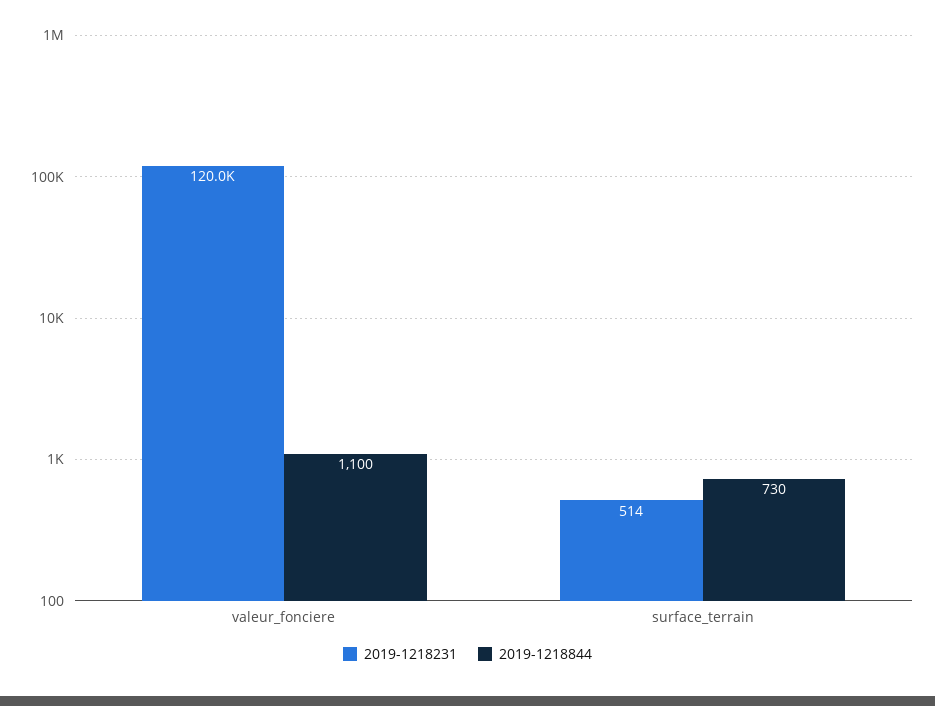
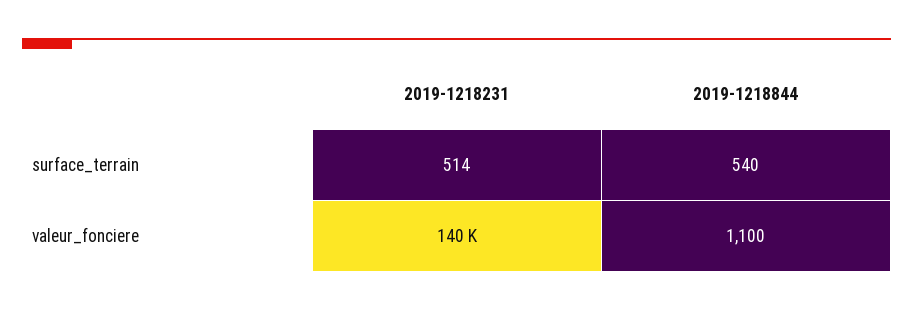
2019-1218231, valeur_fonciere: 120000 -> 140000
2019-1218844, surface_terrain: 730 -> 540

